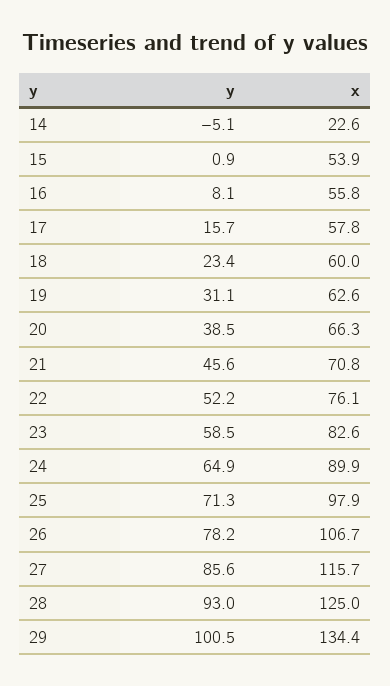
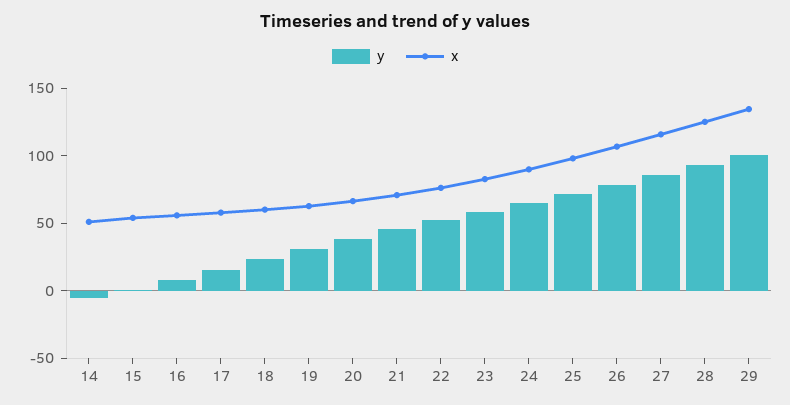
x, 14: 22.6 -> 50

